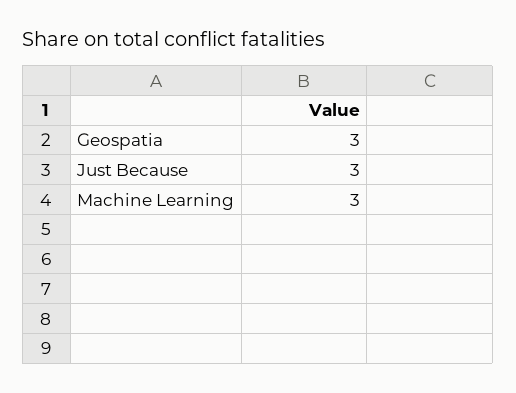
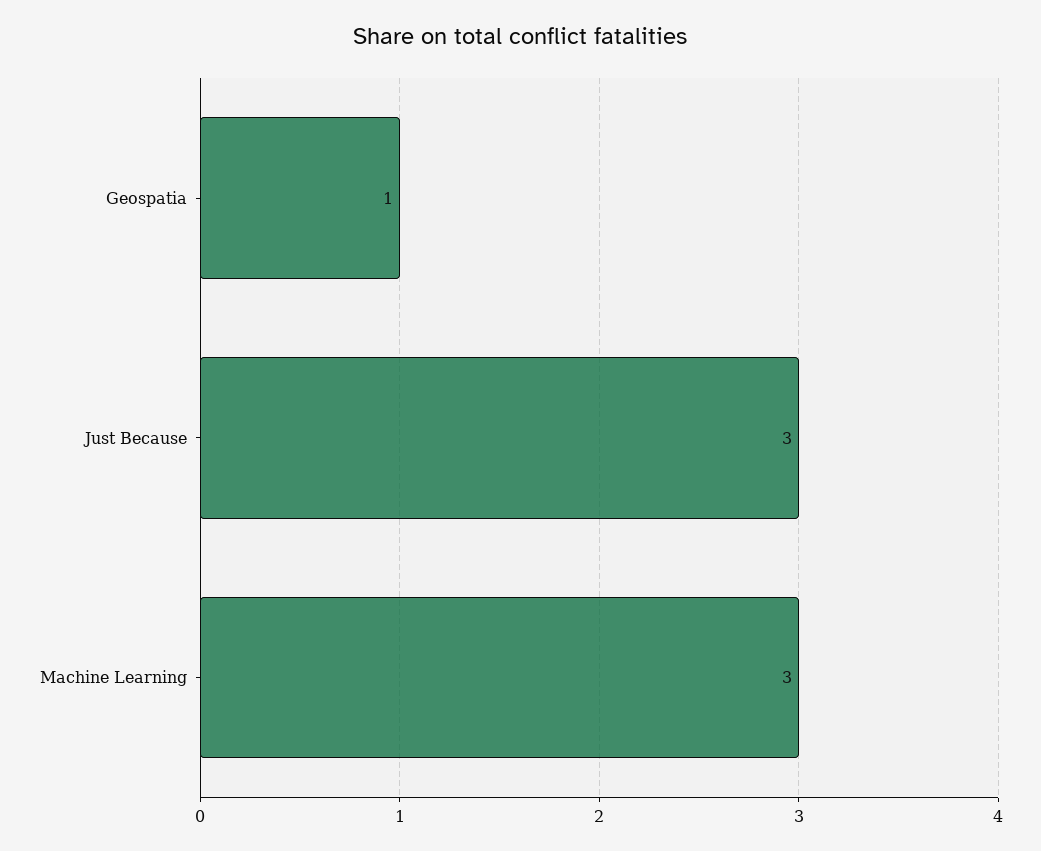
Geospatia: 3 -> 1

